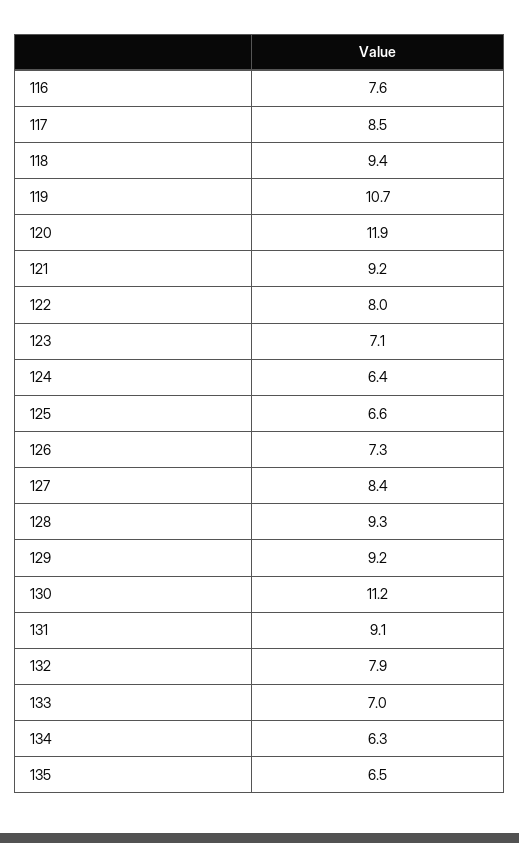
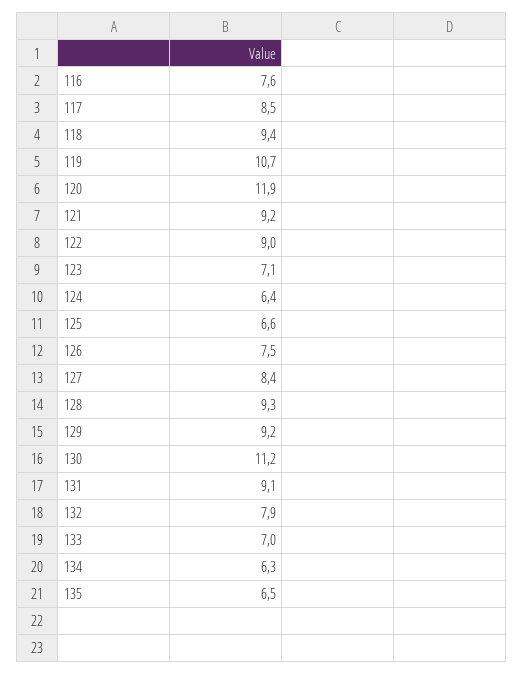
122: 8 -> 9
126: 7.3 -> 7.5

